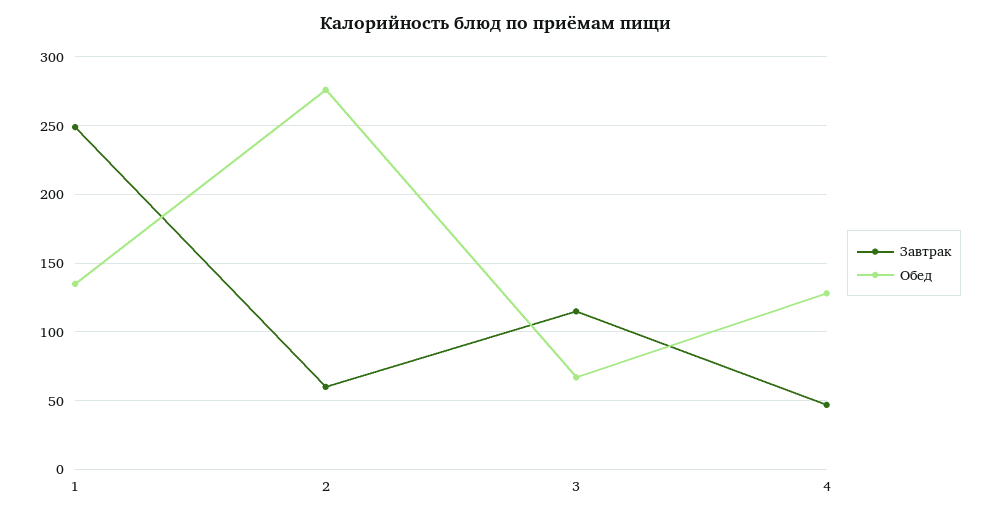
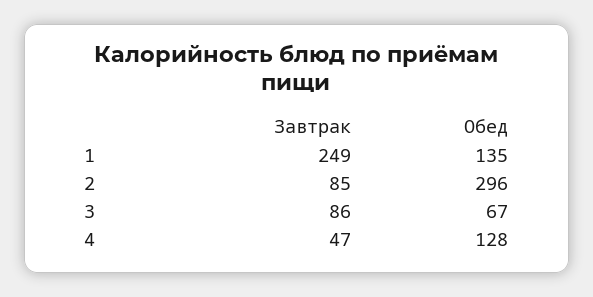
Завтрак, 2: 60 -> 85
Обед, 2: 275 -> 296
Завтрак, 3: 115 -> 86

